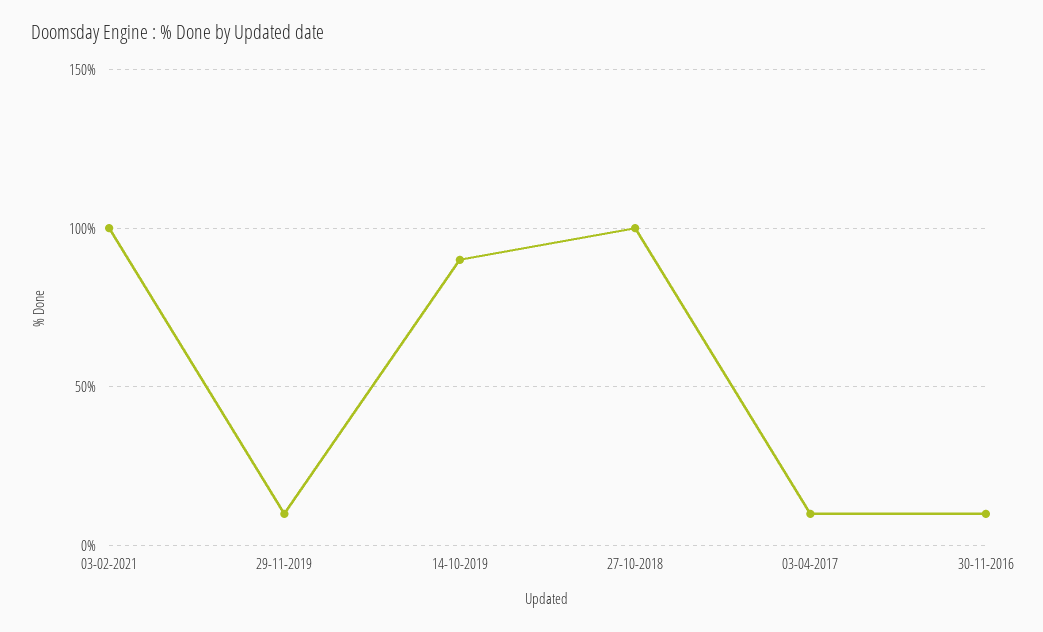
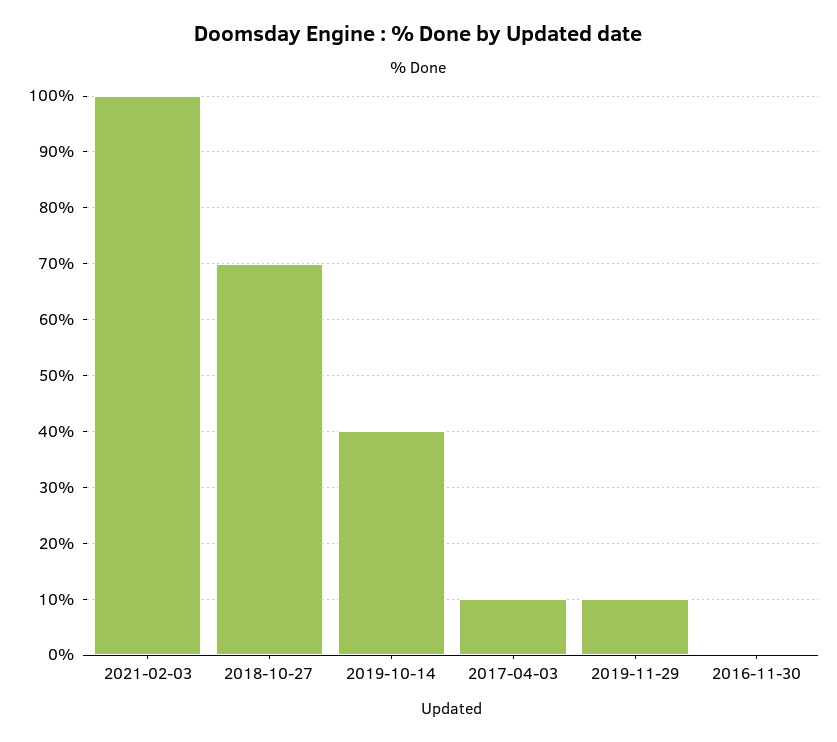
14-10-2019: 90 -> 40
27-10-2018: 100 -> 70
30-11-2016: 10 -> 0

